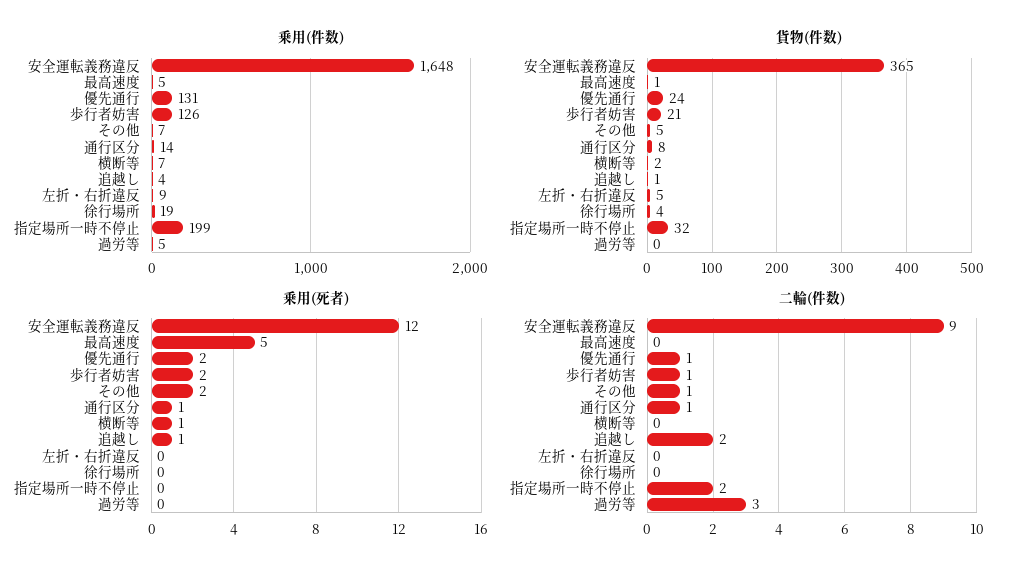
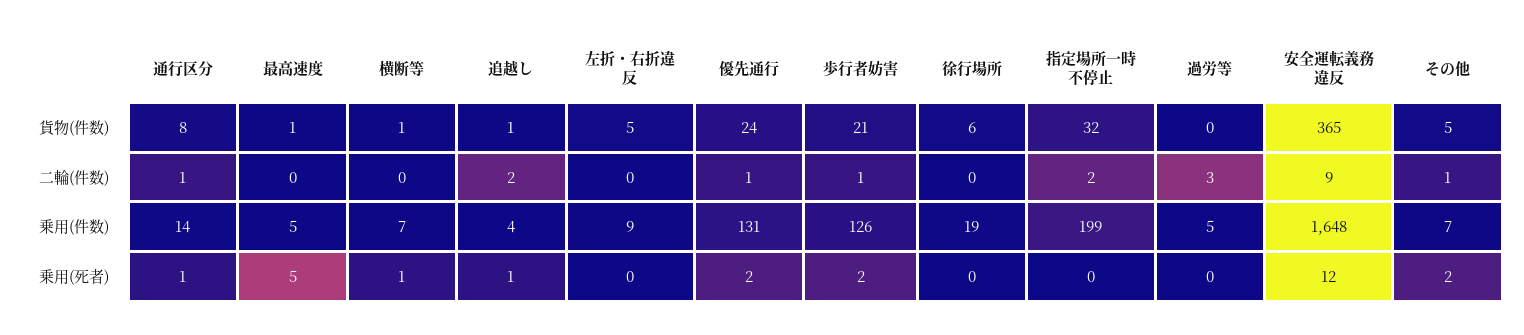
貨物(件数), 横断等: 2 -> 1
貨物(件数), 徐行場所: 4 -> 6

